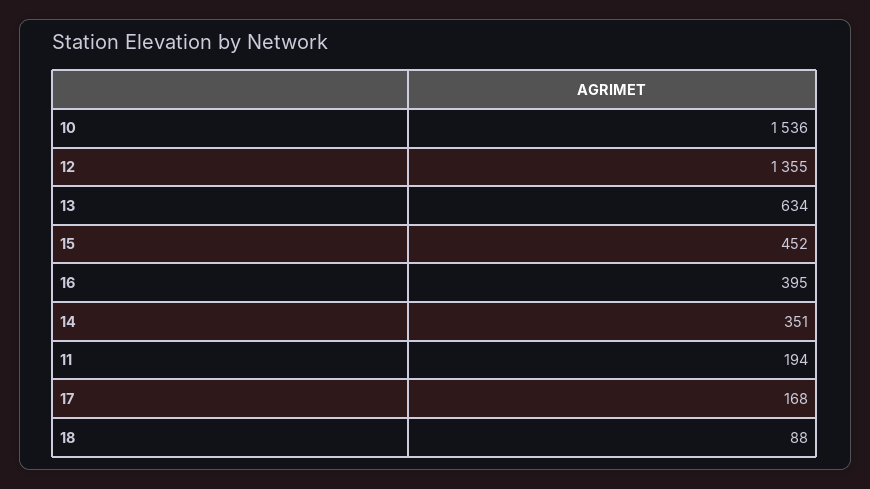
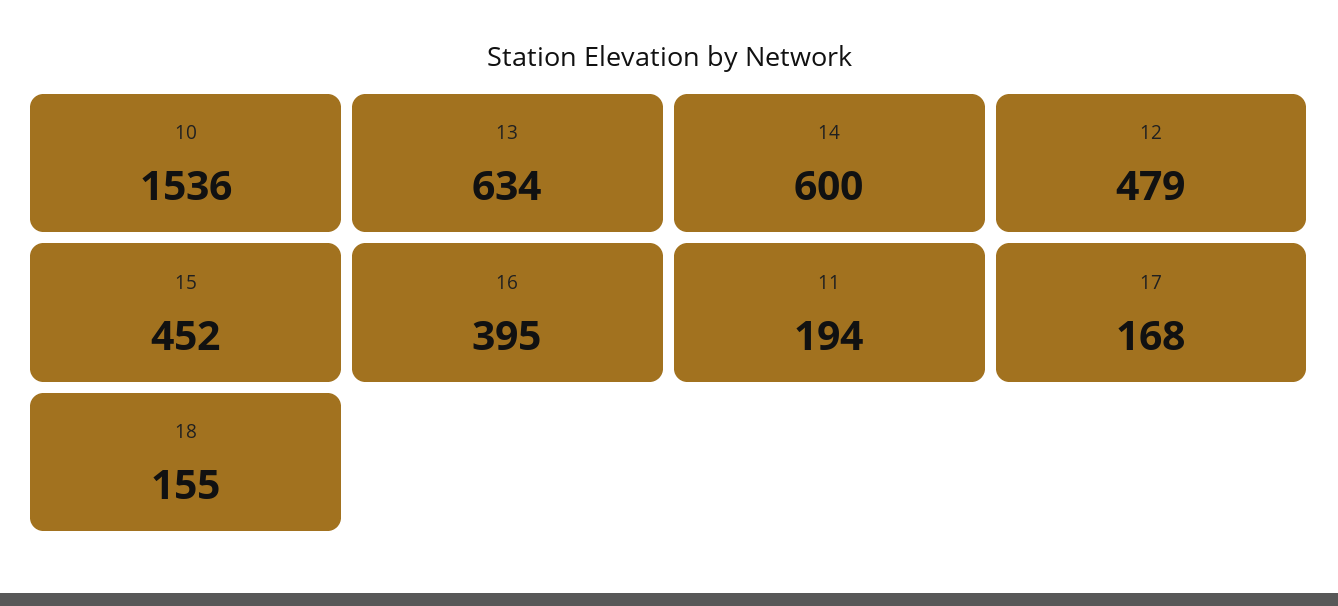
12: 1355 -> 479
14: 351 -> 600
18: 88 -> 155

